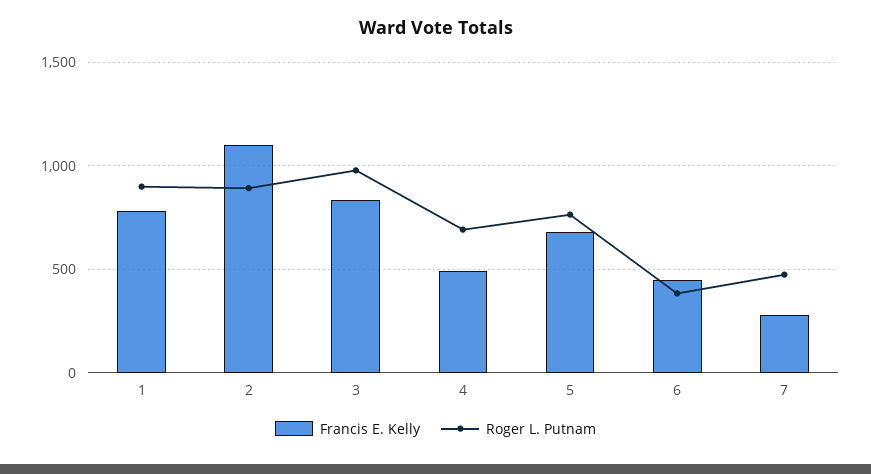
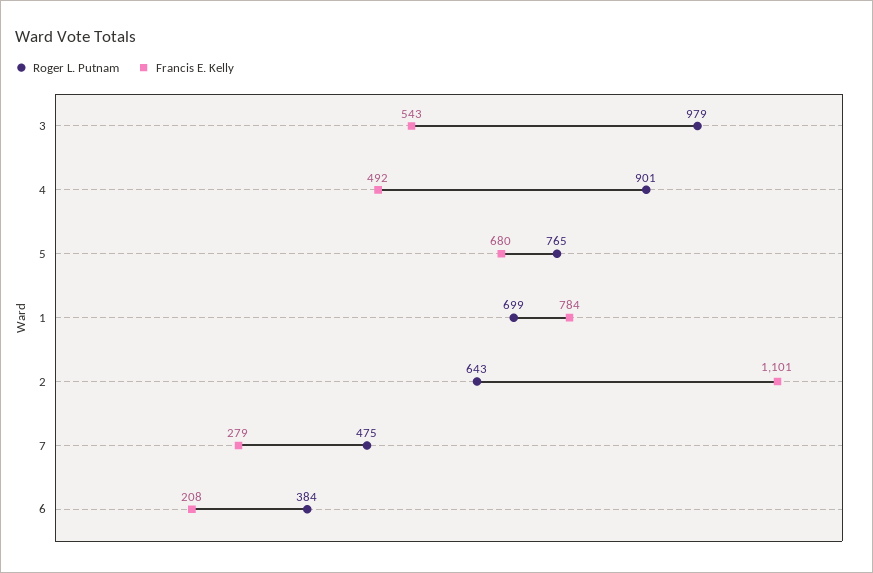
Roger L. Putnam, 1: 900 -> 699
Roger L. Putnam, 2: 900 -> 643
Francis E. Kelly, 3: 850 -> 543
Roger L. Putnam, 4: 700 -> 901
Francis E. Kelly, 6: 450 -> 208

